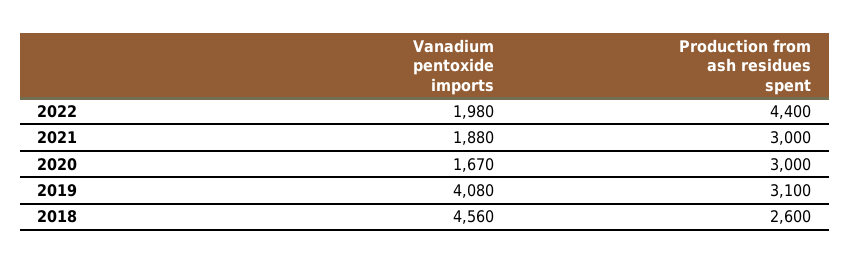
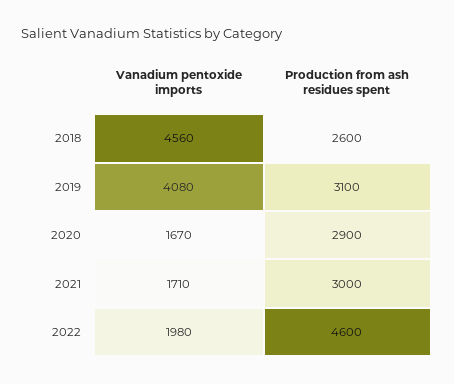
Production from ash residues spent, 2022: 4400 -> 4600
Vanadium pentoxide imports, 2021: 1880 -> 1710
Production from ash residues spent, 2020: 3000 -> 2900

